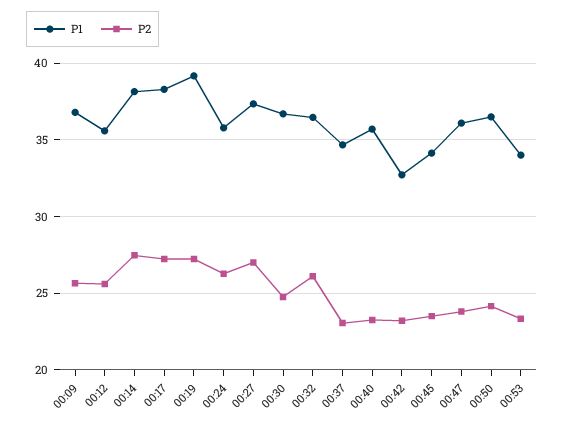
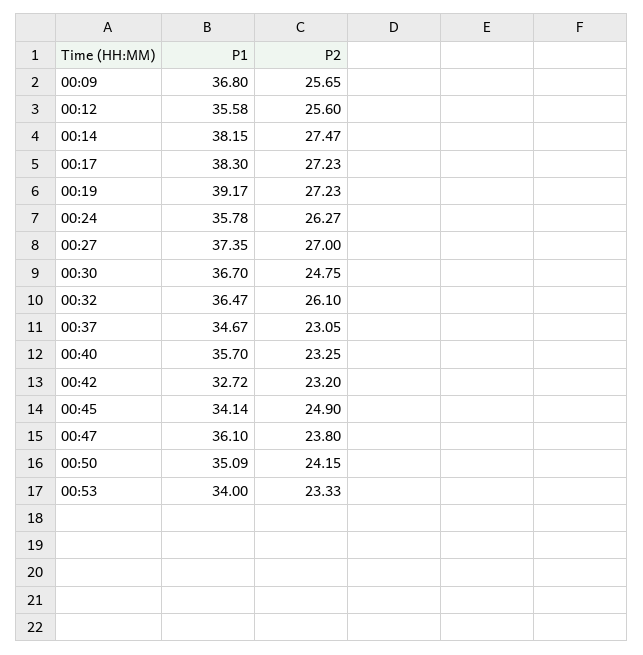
P2, 00:45: 23.5 -> 24.9
P1, 00:50: 36.5 -> 35.09

